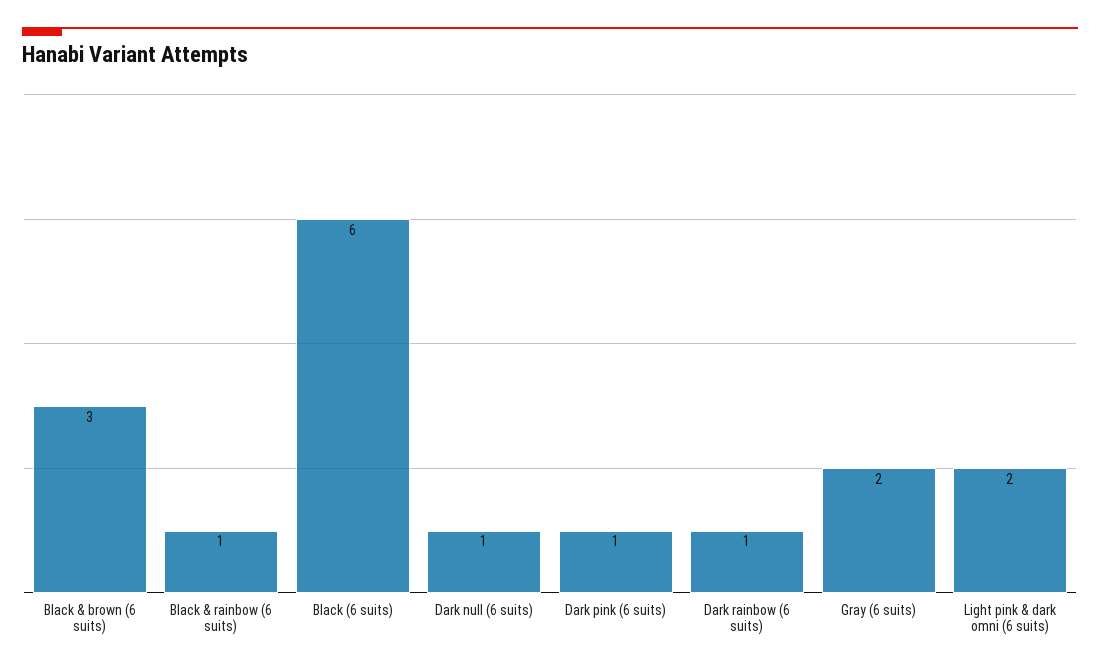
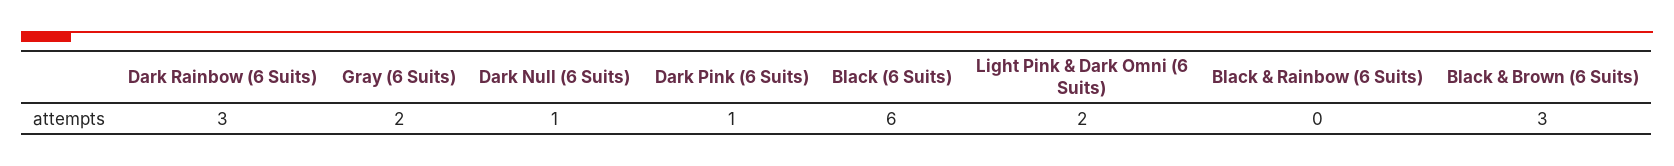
Black & rainbow (6 suits): 1 -> 0
Dark rainbow (6 suits): 1 -> 3

